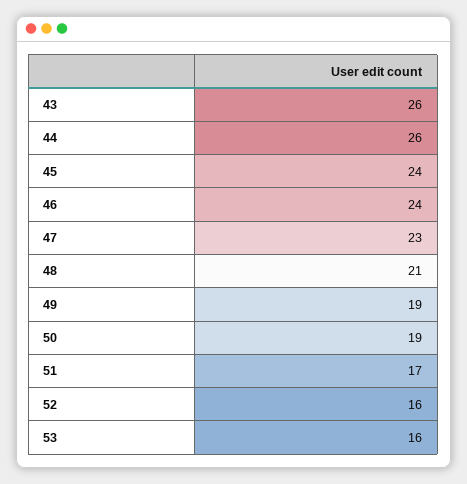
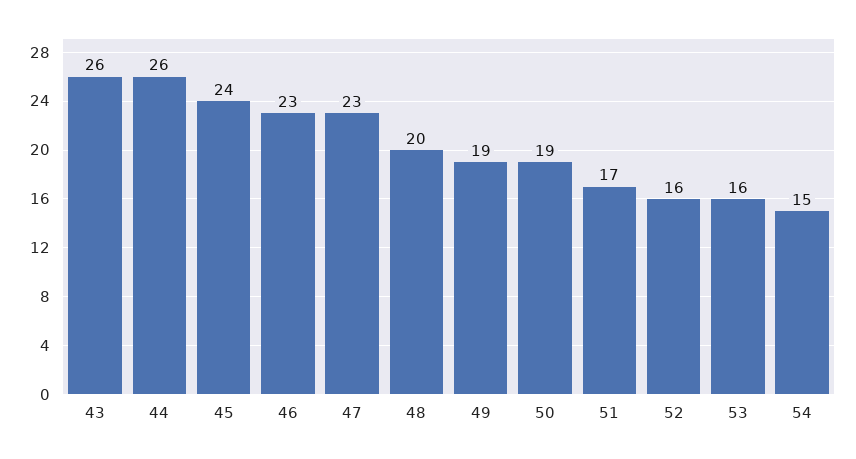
46: 24 -> 23
48: 21 -> 20
54: none -> 15

